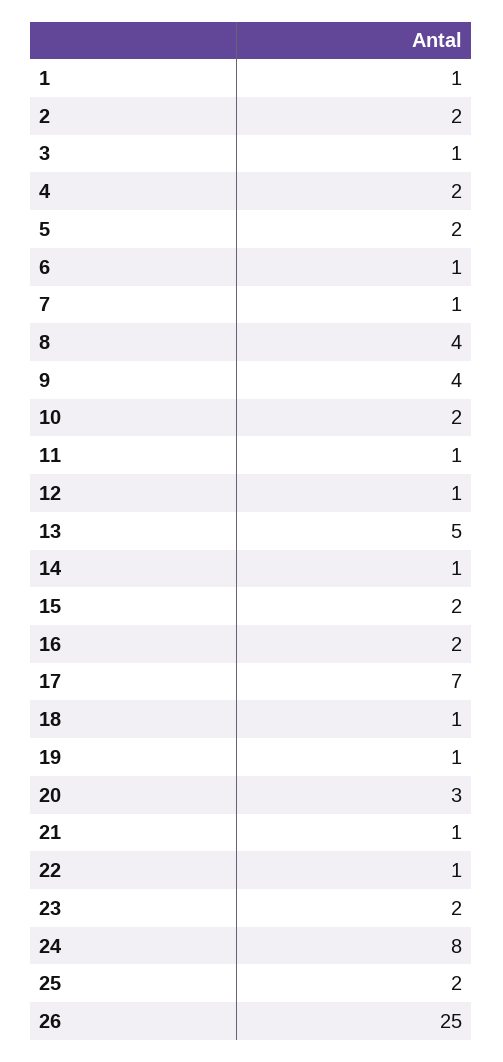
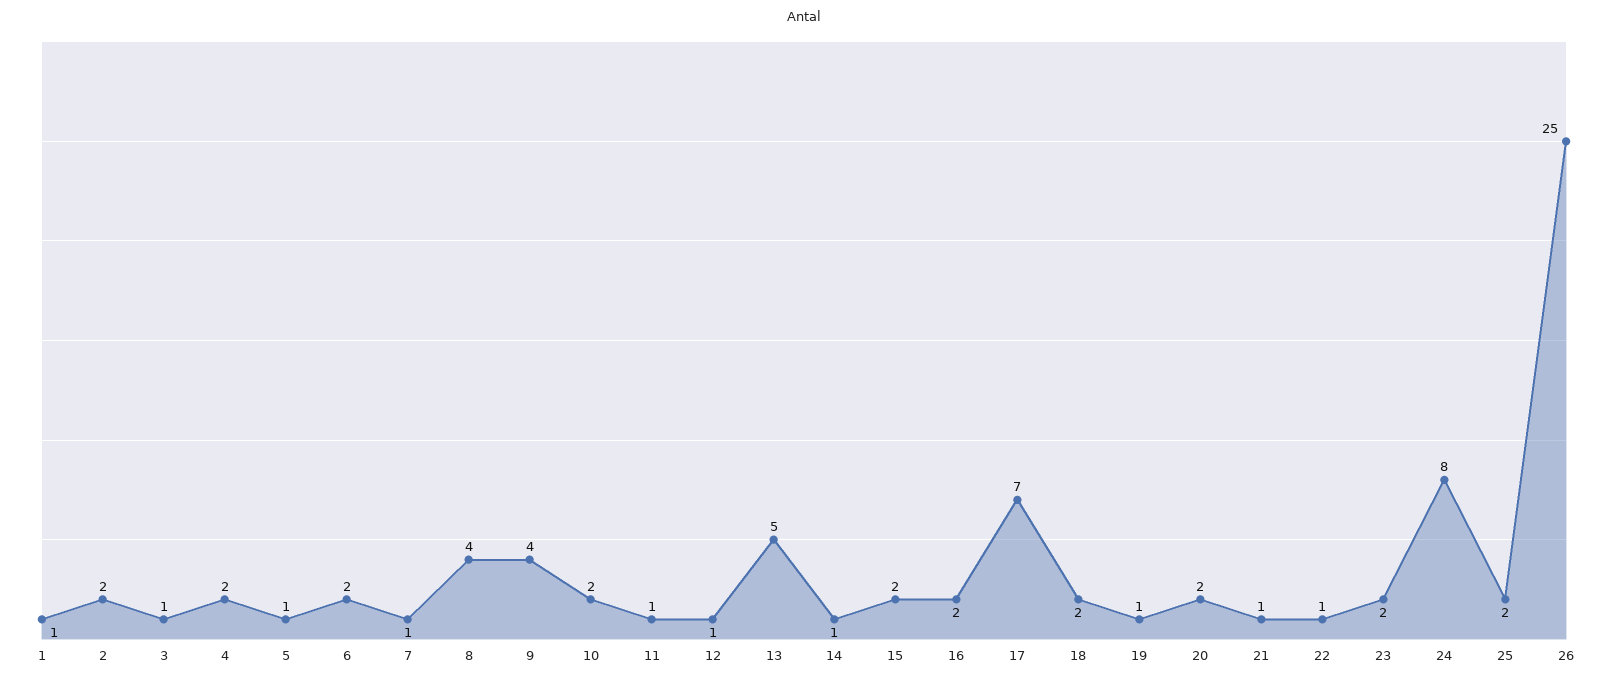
5: 2 -> 1
6: 1 -> 2
18: 1 -> 2
20: 3 -> 2

